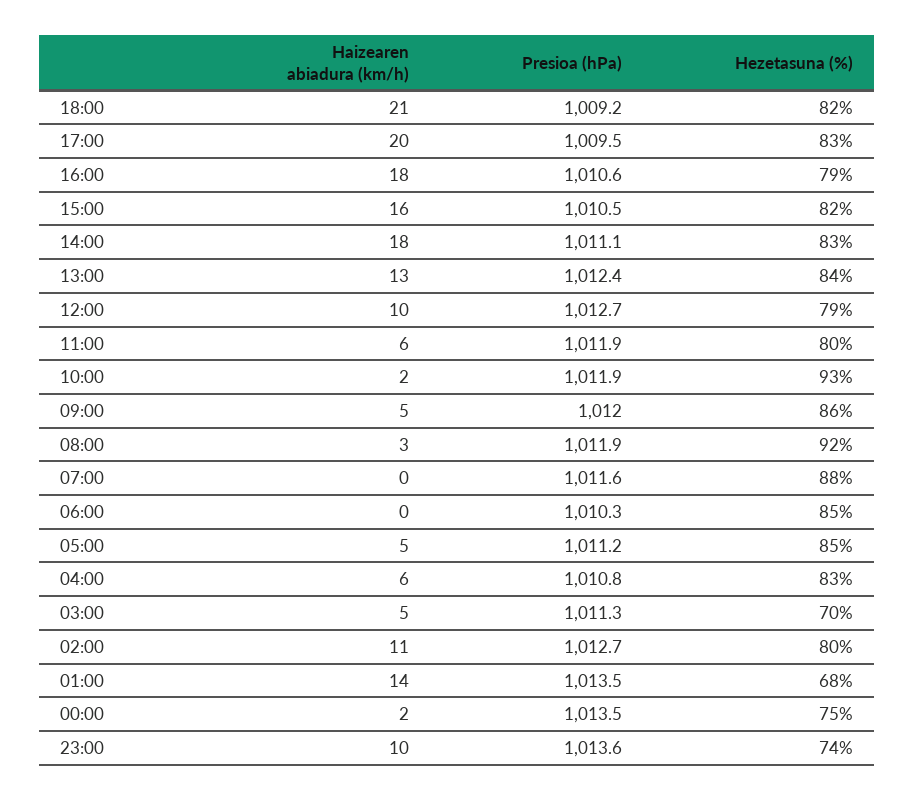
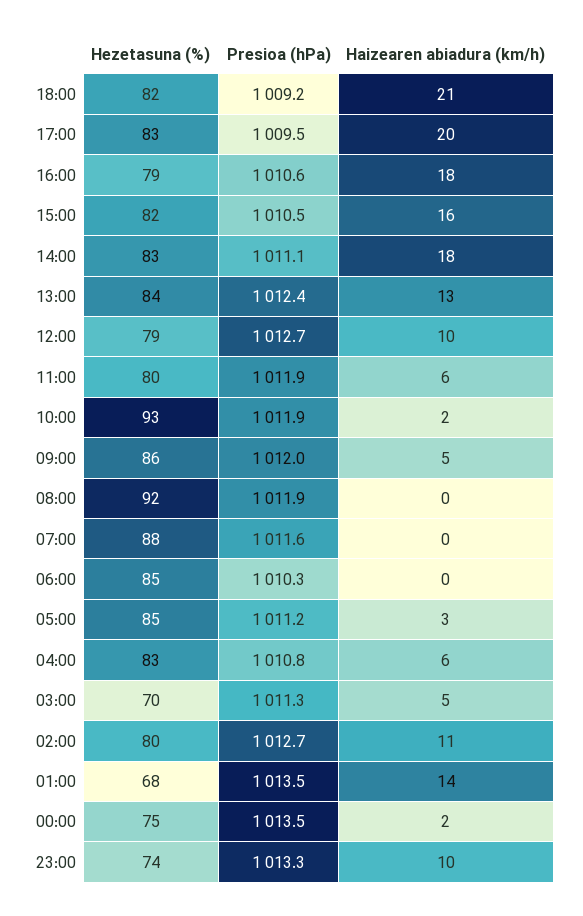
Haizearen abiadura (km/h), 08:00: 3 -> 0
Haizearen abiadura (km/h), 05:00: 5 -> 3
Presioa (hPa), 23:00: 1013.6 -> 1013.3

